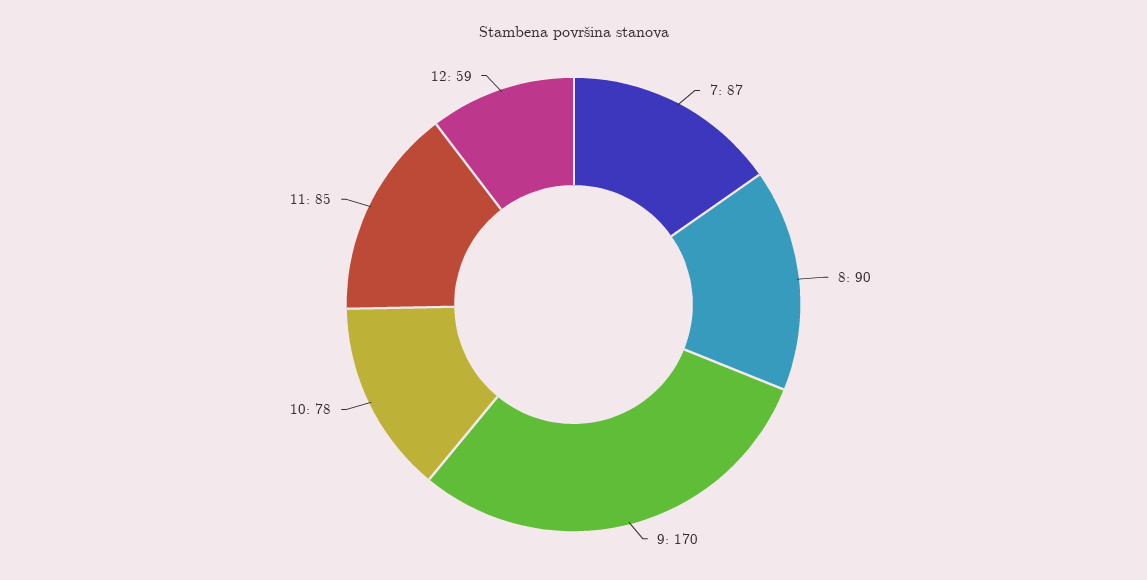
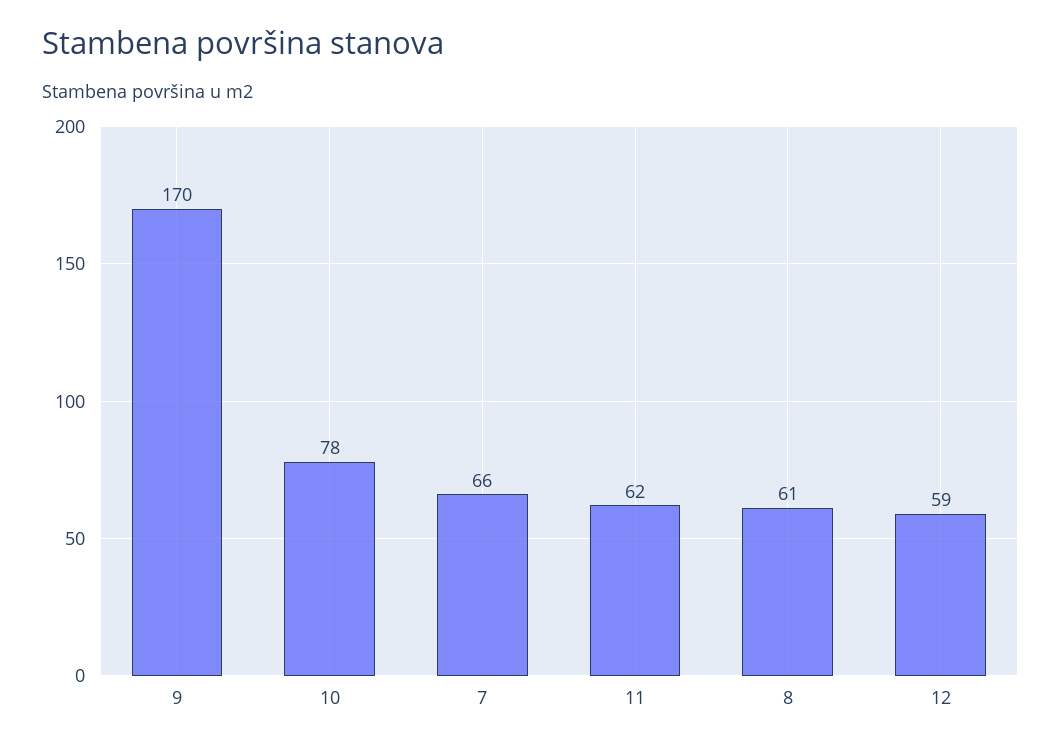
7: 87 -> 66
8: 90 -> 61
11: 85 -> 62

